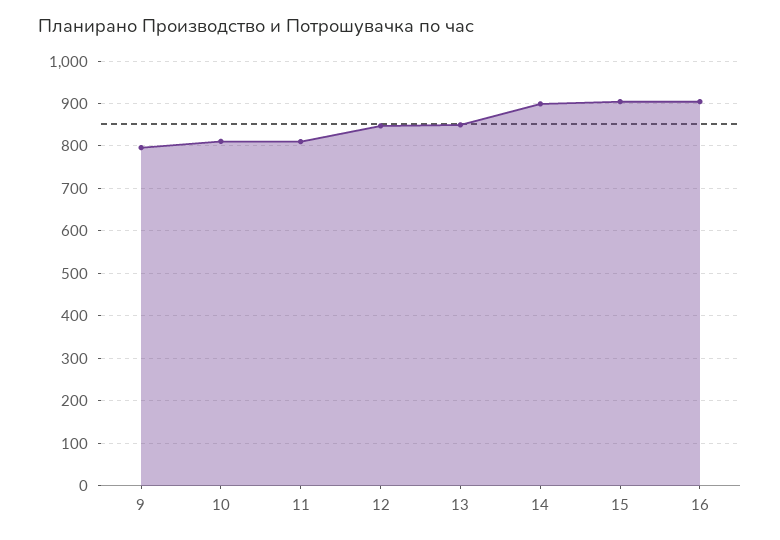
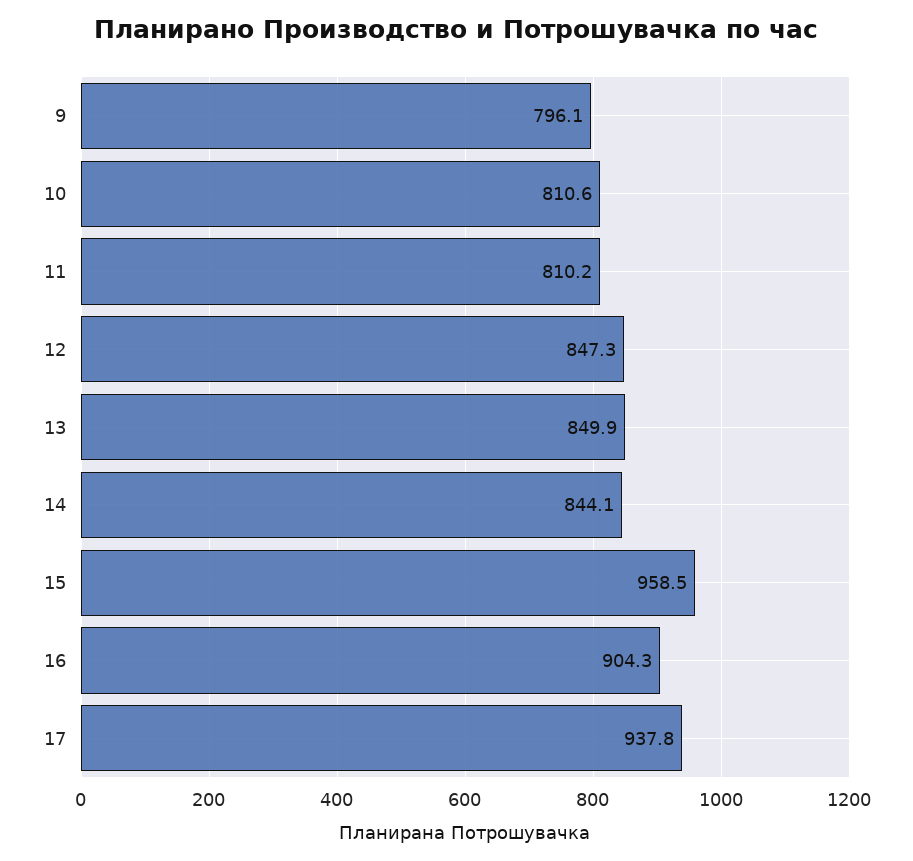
14: 900 -> 844.1
15: 900 -> 958.5
17: none -> 937.8

